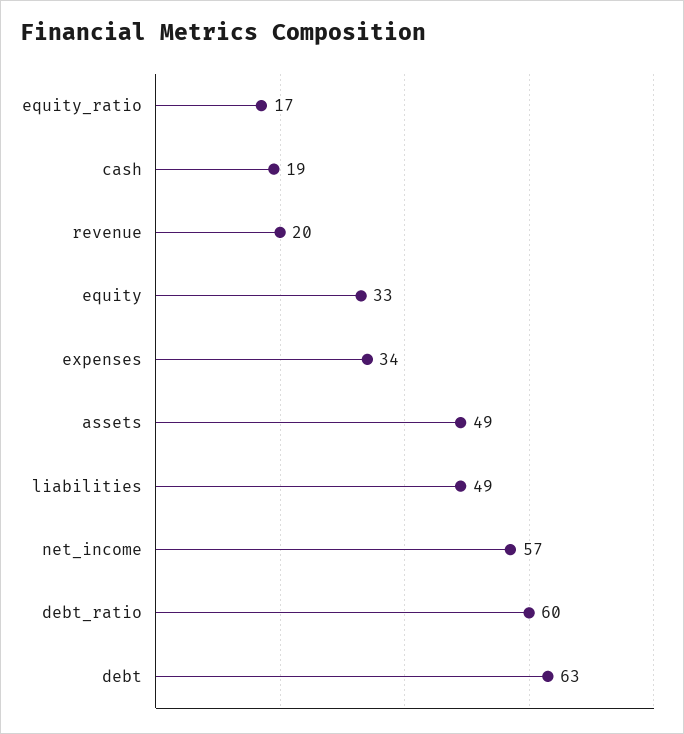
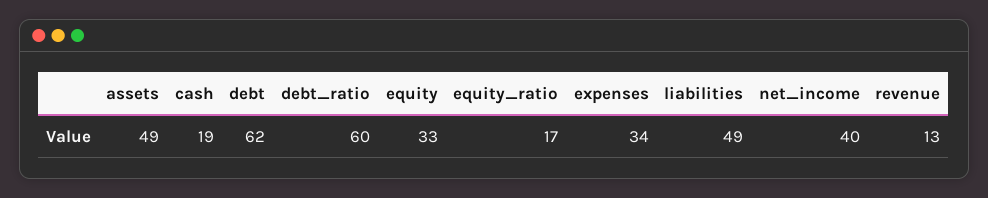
revenue: 20 -> 13
net_income: 57 -> 40
debt: 63 -> 62

